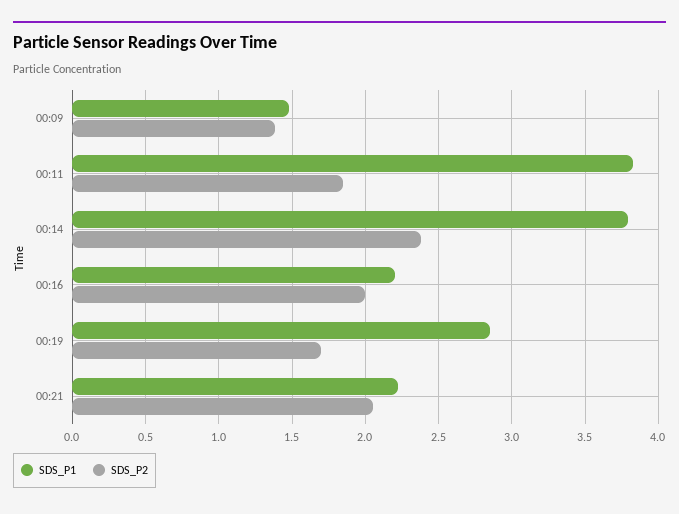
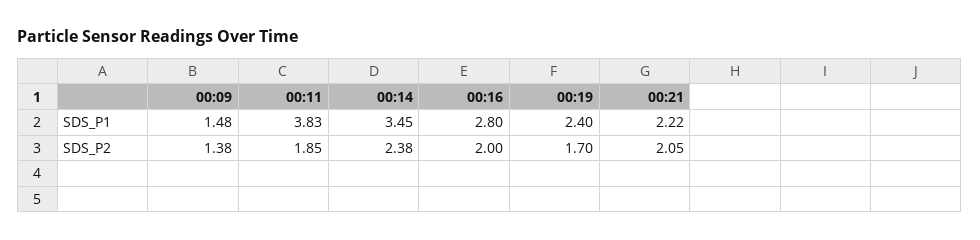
SDS_P1, 00:14: 3.8 -> 3.45
SDS_P1, 00:16: 2.2 -> 2.8
SDS_P1, 00:19: 2.85 -> 2.4

